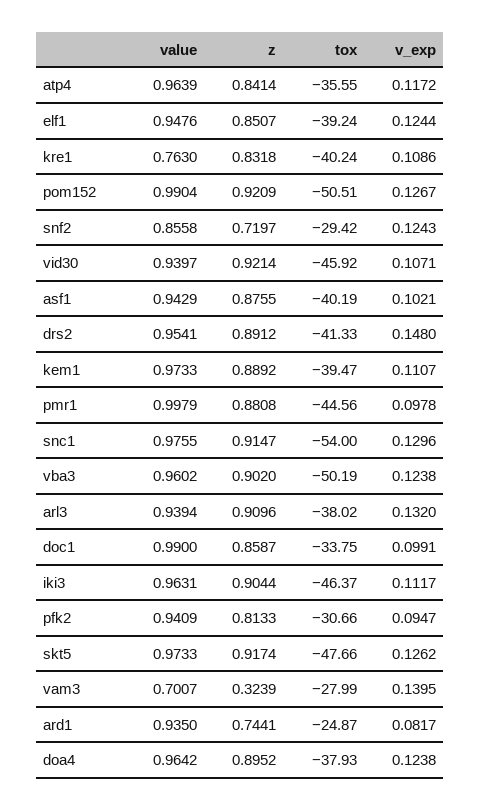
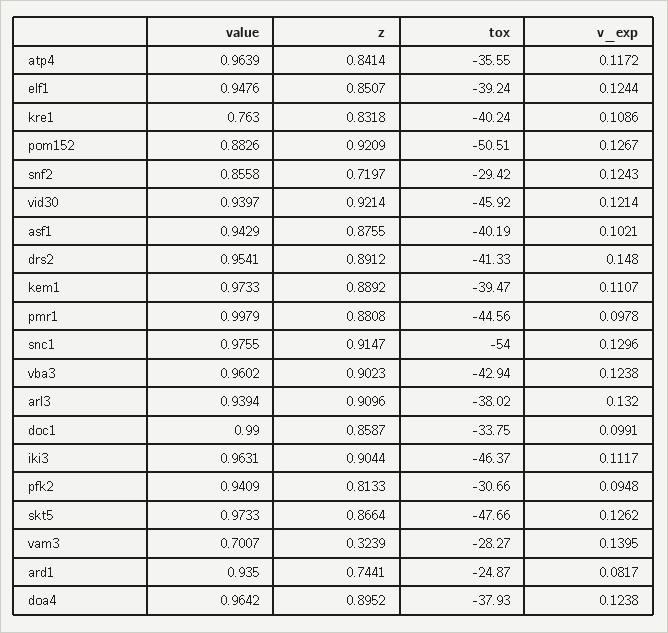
value, pom152: 0.9904 -> 0.8826
v_exp, vid30: 0.1071 -> 0.1214
z, vba3: 0.902 -> 0.9023
tox, vba3: -50.19 -> -42.94
v_exp, pfk2: 0.0947 -> 0.0948
z, skt5: 0.9174 -> 0.8664
tox, vam3: -27.99 -> -28.27

